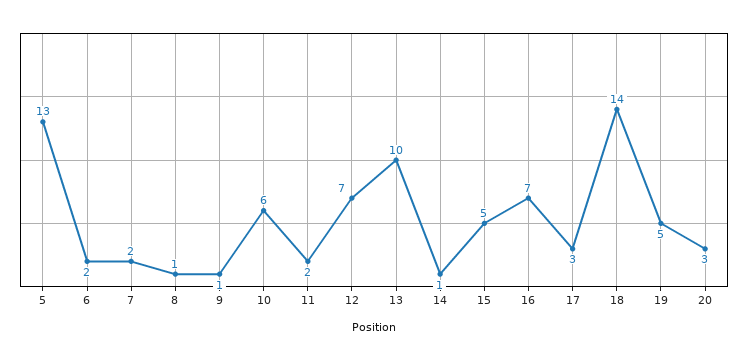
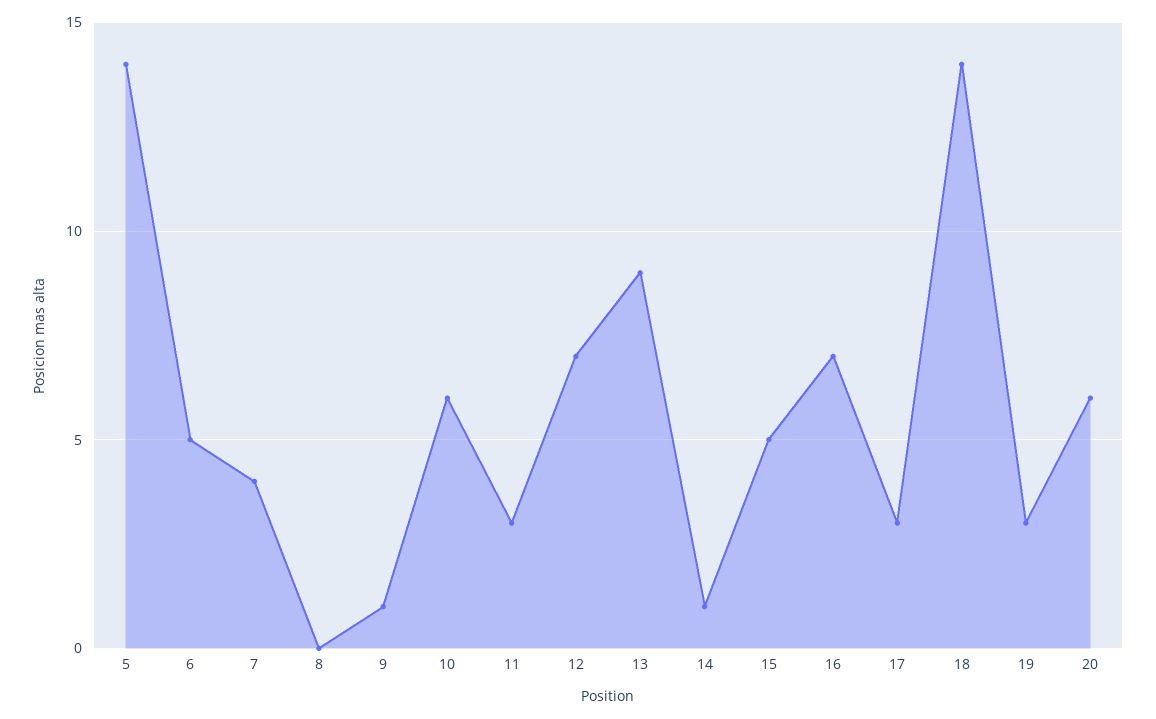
5: 13 -> 14
6: 2 -> 5
7: 2 -> 4
8: 1 -> 0
11: 2 -> 3
13: 10 -> 9
19: 5 -> 3
20: 3 -> 6

